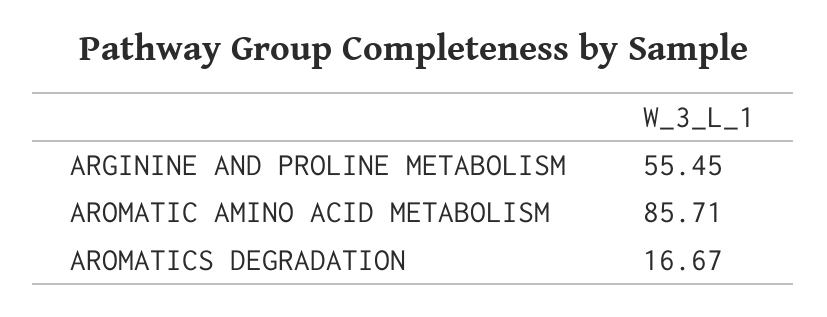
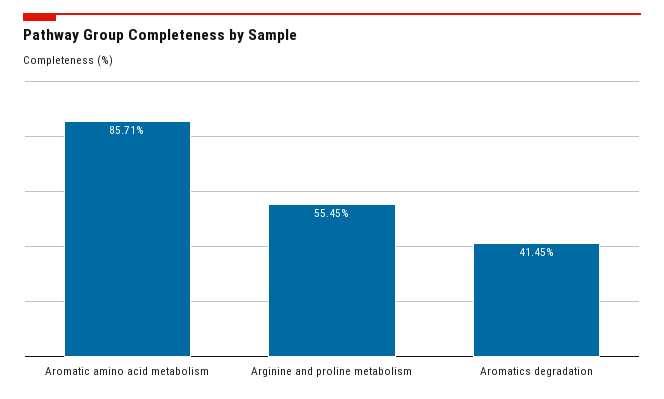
AROMATICS DEGRADATION: 16.67 -> 41.45

